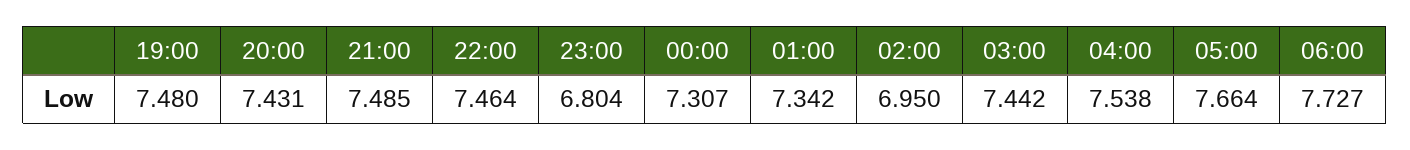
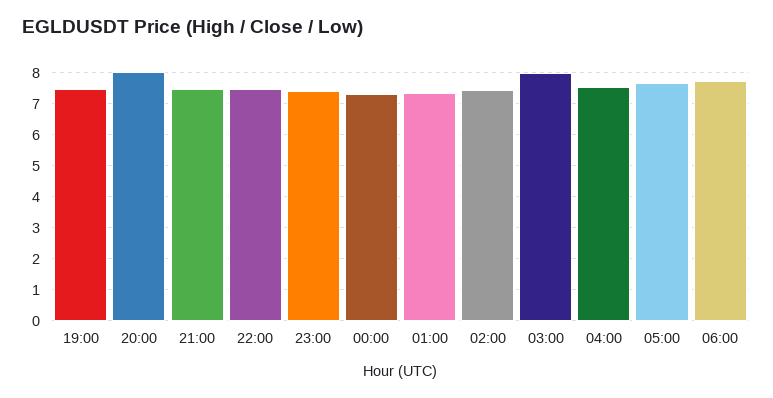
20:00: 7.431 -> 8
23:00: 6.804 -> 7.4
02:00: 6.95 -> 7.4
03:00: 7.442 -> 8

